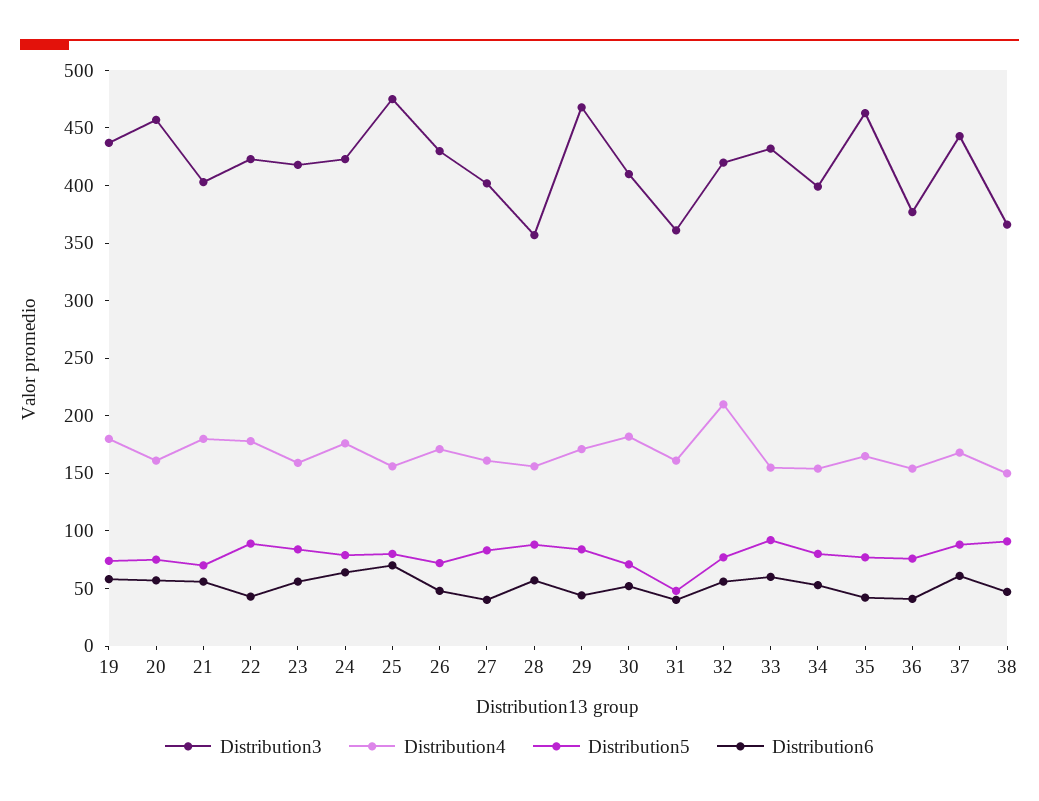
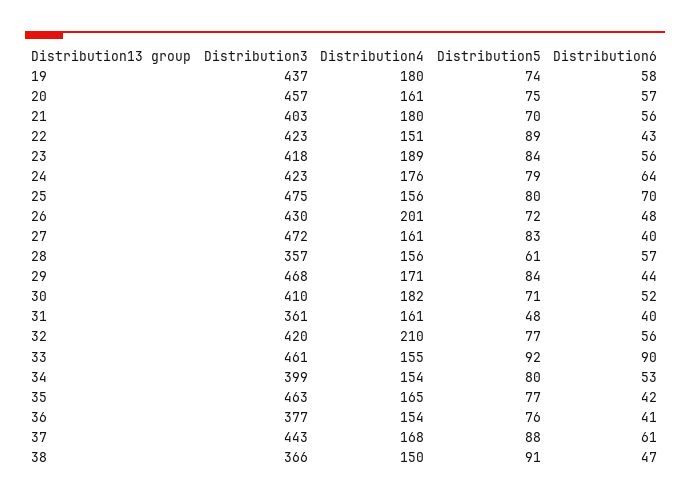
Distribution4, 22: 180 -> 151
Distribution4, 23: 160 -> 189
Distribution4, 26: 170 -> 201
Distribution3, 27: 400 -> 472
Distribution5, 28: 90 -> 61
Distribution3, 33: 430 -> 461
Distribution6, 33: 60 -> 90

